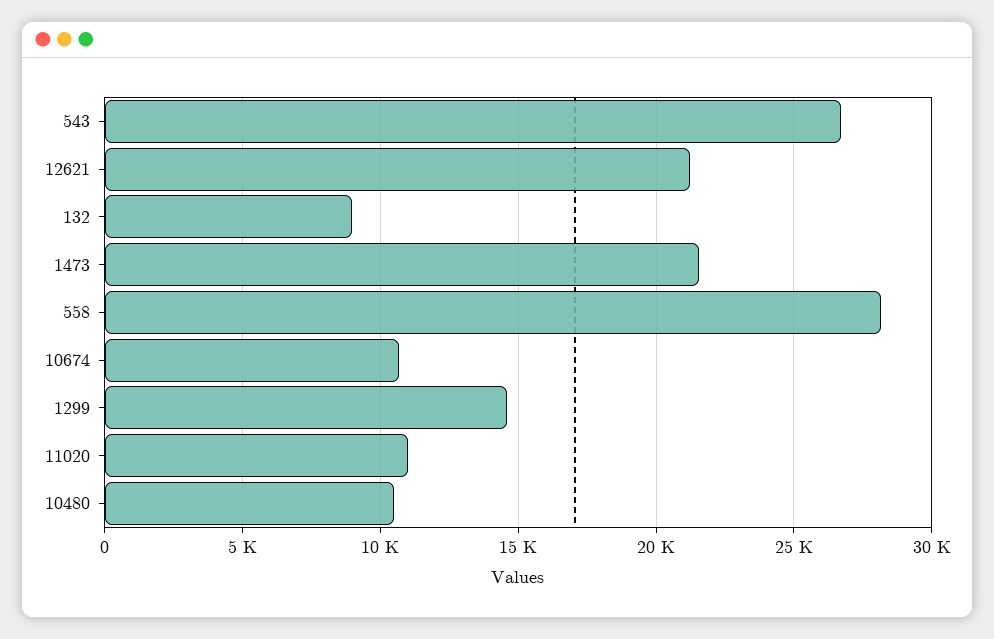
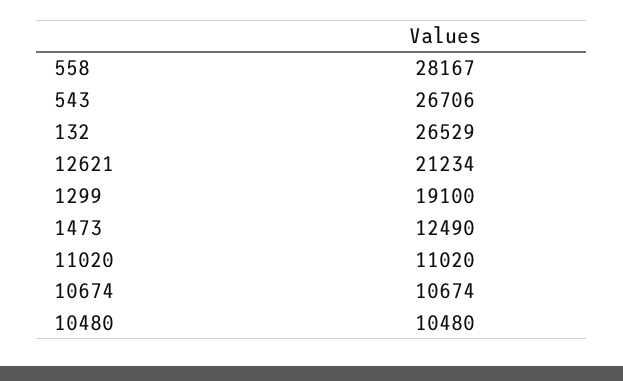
132: 9000 -> 26529
1473: 21500 -> 12490
1299: 14500 -> 19100

